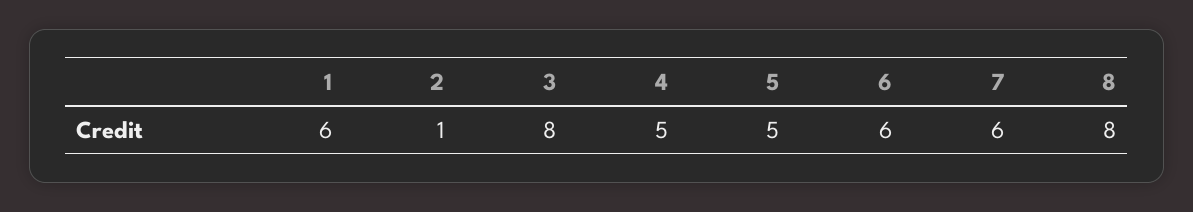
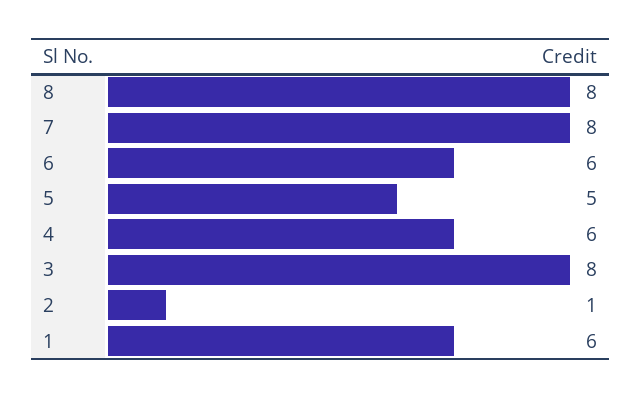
4: 5 -> 6
7: 6 -> 8

